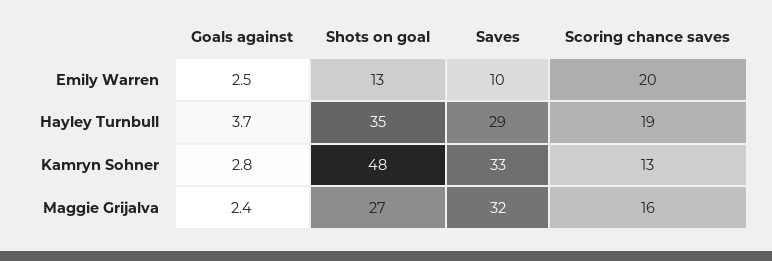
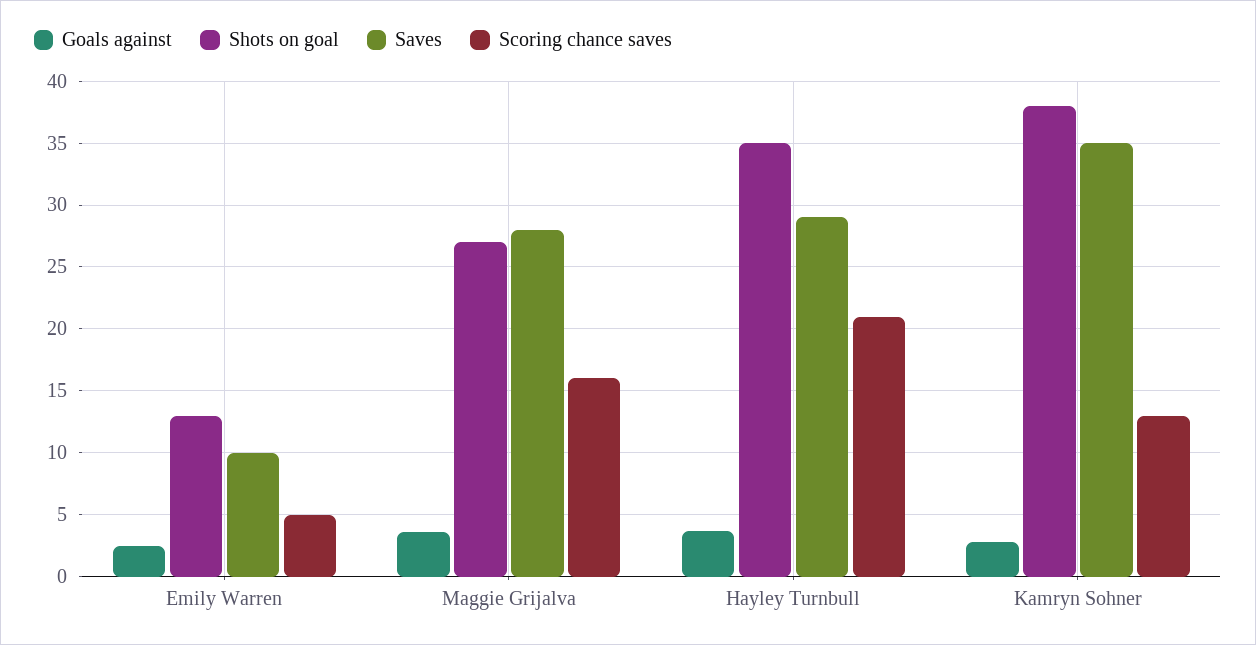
Scoring chance saves, Emily Warren: 20 -> 5
Scoring chance saves, Hayley Turnbull: 19 -> 21
Shots on goal, Kamryn Sohner: 48 -> 38
Saves, Kamryn Sohner: 33 -> 35
Goals against, Maggie Grijalva: 2.4 -> 3.5
Saves, Maggie Grijalva: 32 -> 28

